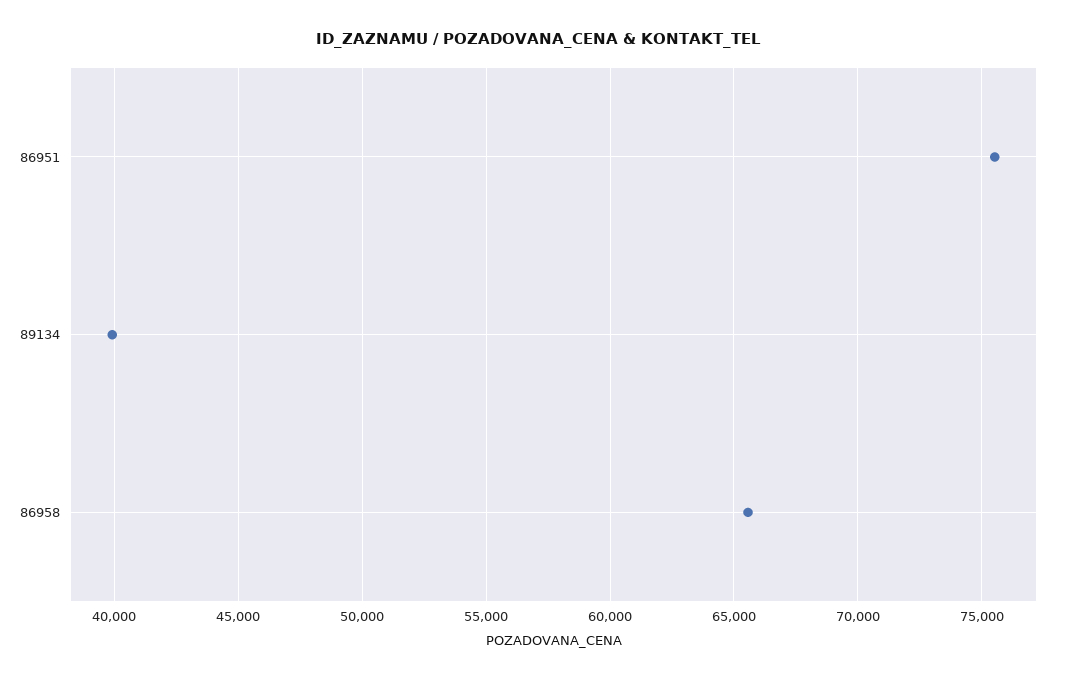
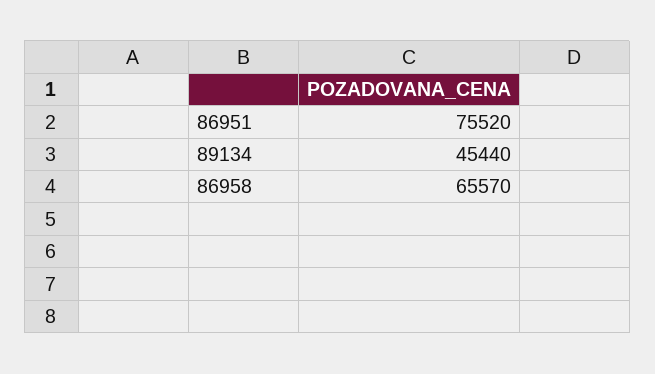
89134: 40000 -> 45440

